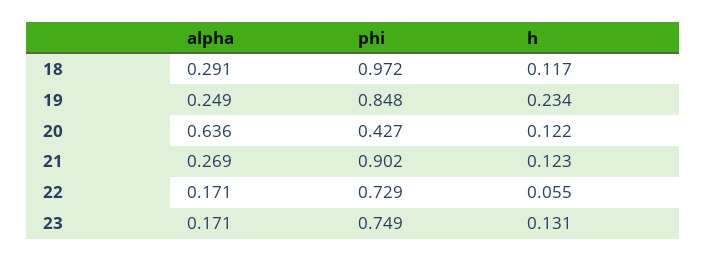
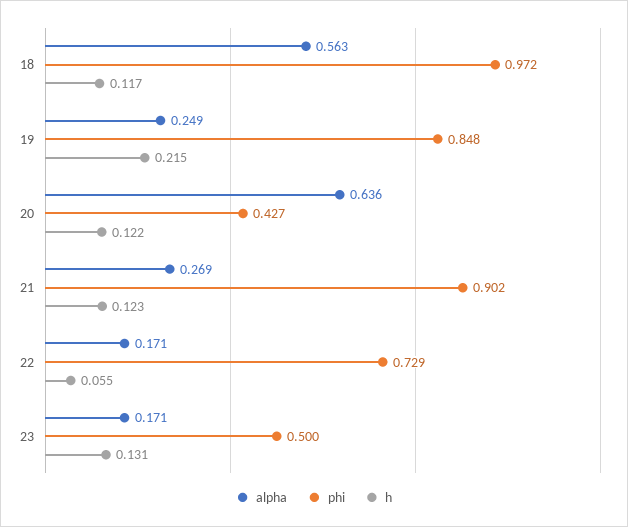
alpha, 18: 0.291 -> 0.563
h, 19: 0.234 -> 0.215
phi, 23: 0.749 -> 0.5

